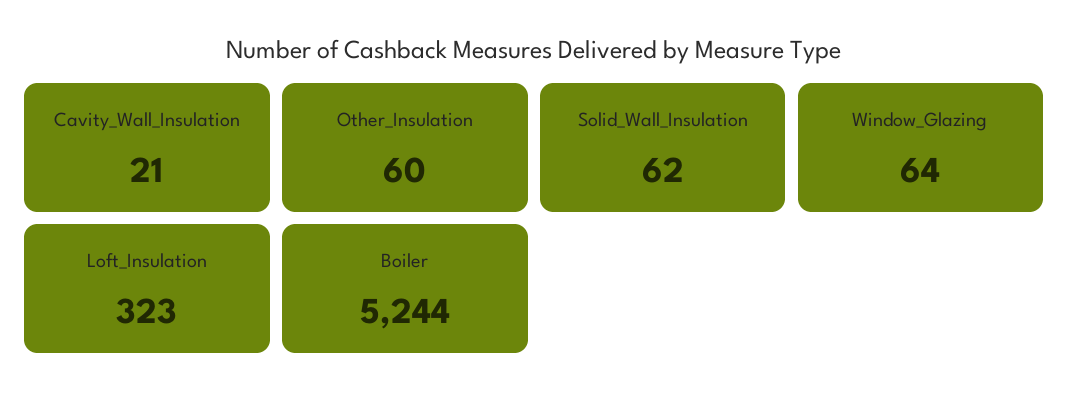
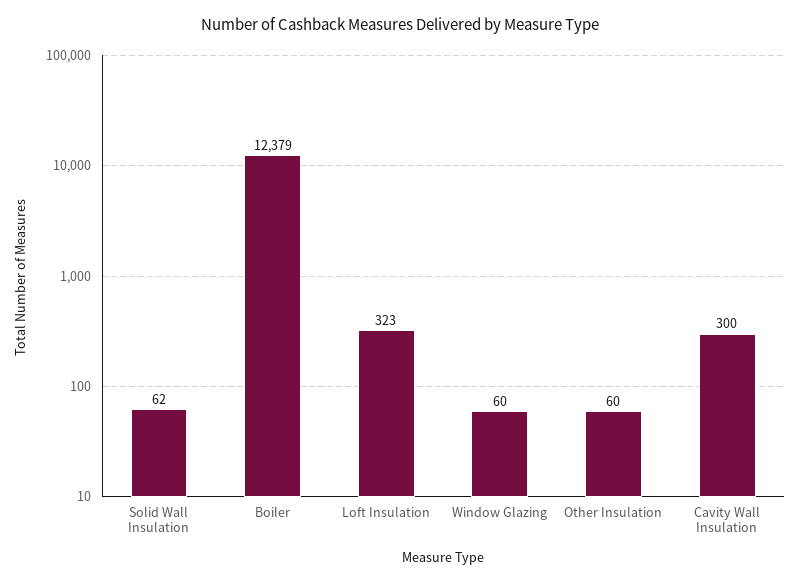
Cavity_Wall_Insulation: 21 -> 300
Window_Glazing: 64 -> 60
Boiler: 5244 -> 12379

